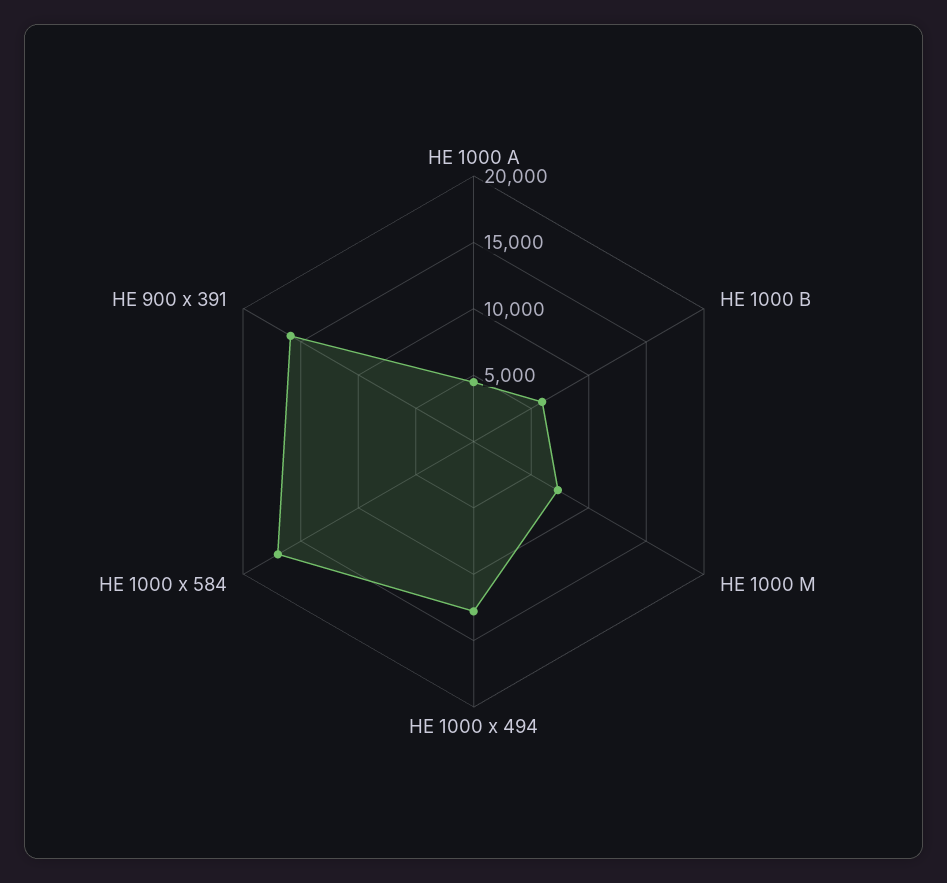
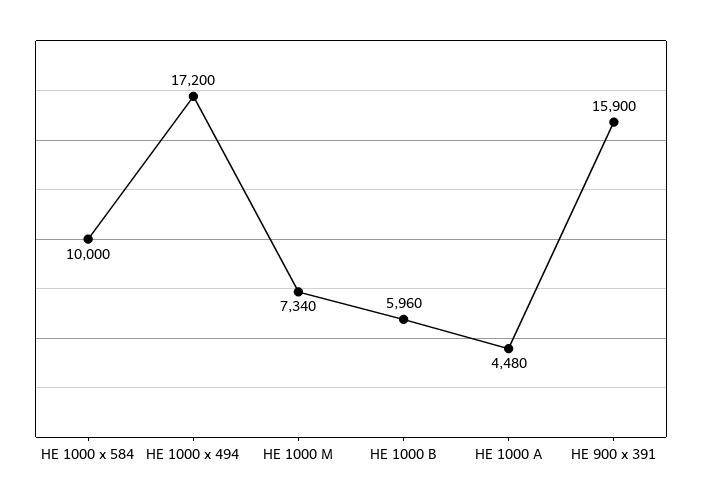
HE 1000 x 494: 13000 -> 17200
HE 1000 x 584: 17000 -> 10000

